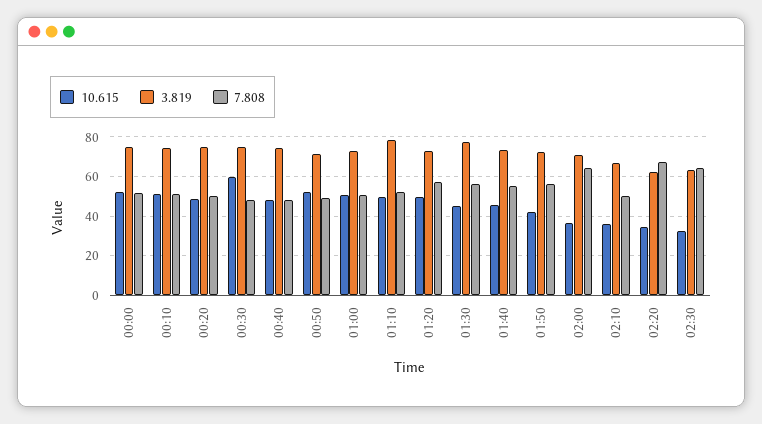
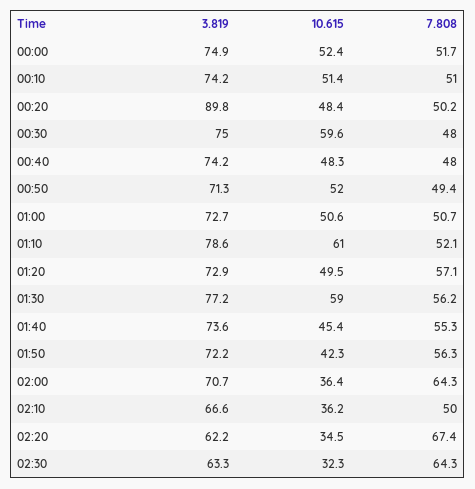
3.819, 00:20: 75 -> 89.8
10.615, 01:10: 50 -> 61
10.615, 01:30: 45 -> 59

